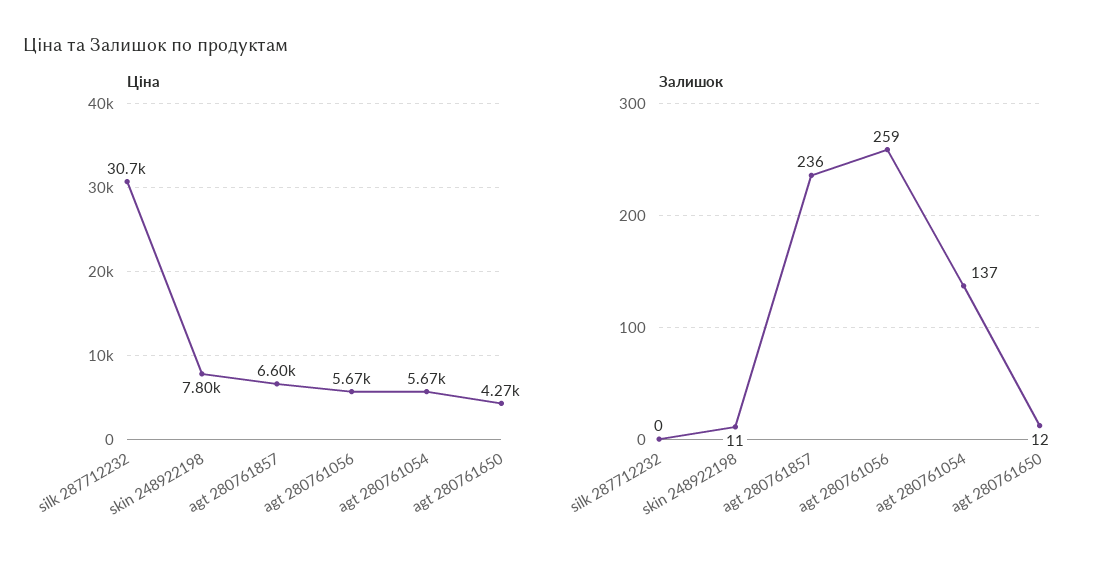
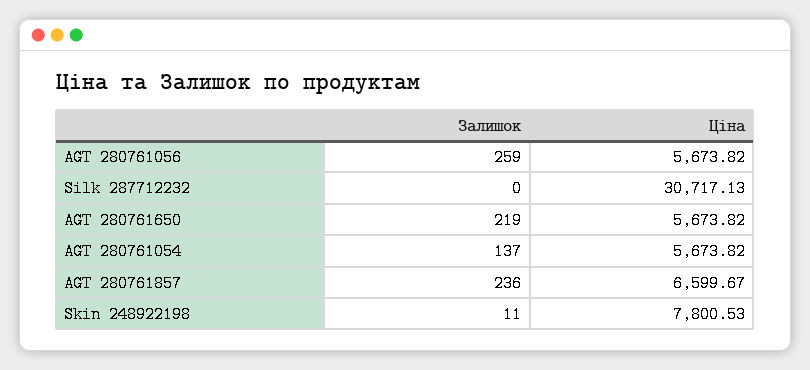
Ціна, agt 280761650: 4270 -> 5673.82
Залишок, agt 280761650: 12 -> 219

